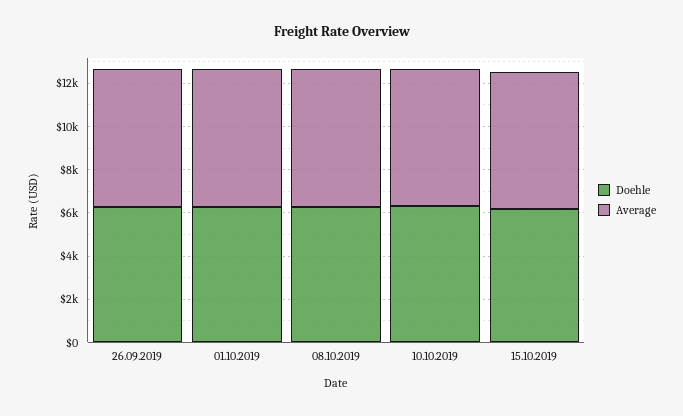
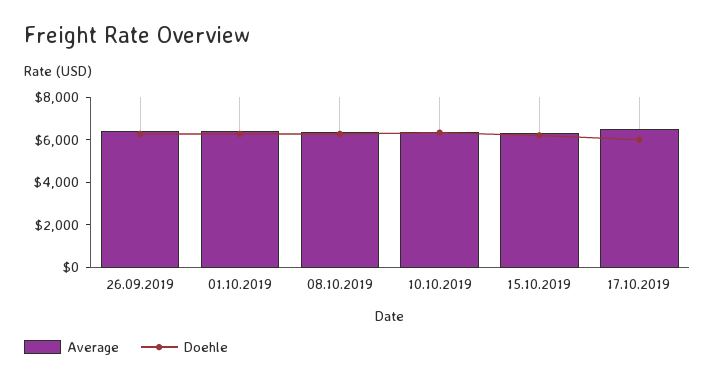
Average, 17.10.2019: none -> 6500
Doehle, 17.10.2019: none -> 6000

